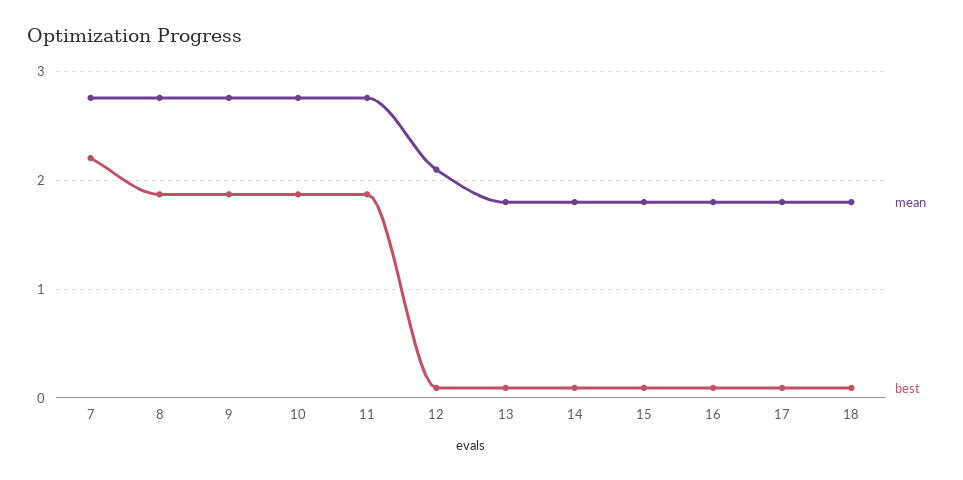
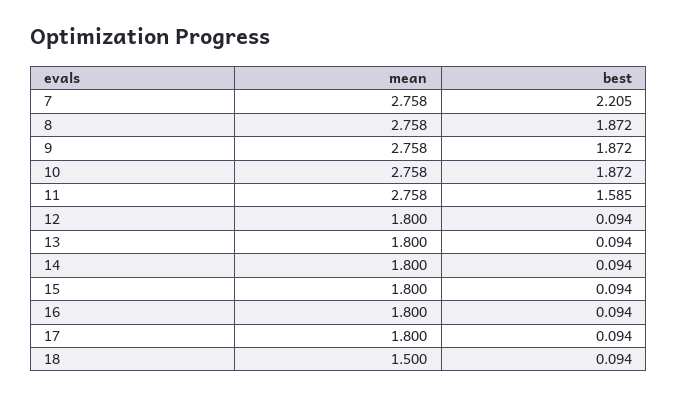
best, 11: 1.9 -> 1.585
mean, 12: 2.1 -> 1.8
mean, 18: 1.8 -> 1.5

